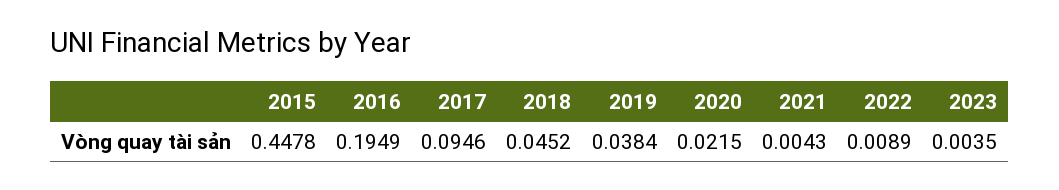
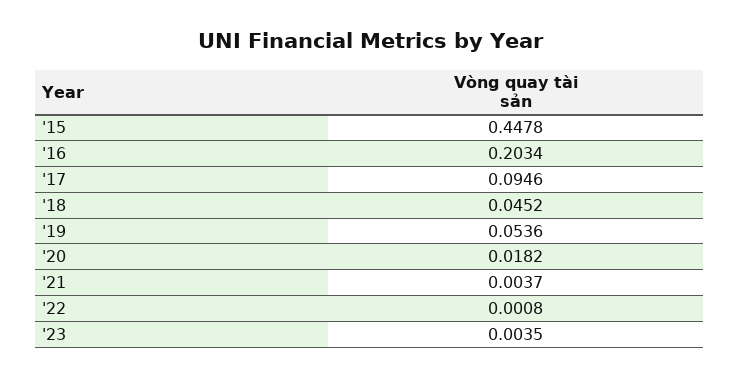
2016: 0.1949 -> 0.2034
2019: 0.0384 -> 0.0536
2020: 0.0215 -> 0.0182
2021: 0.0043 -> 0.0037
2022: 0.0089 -> 0.0008

